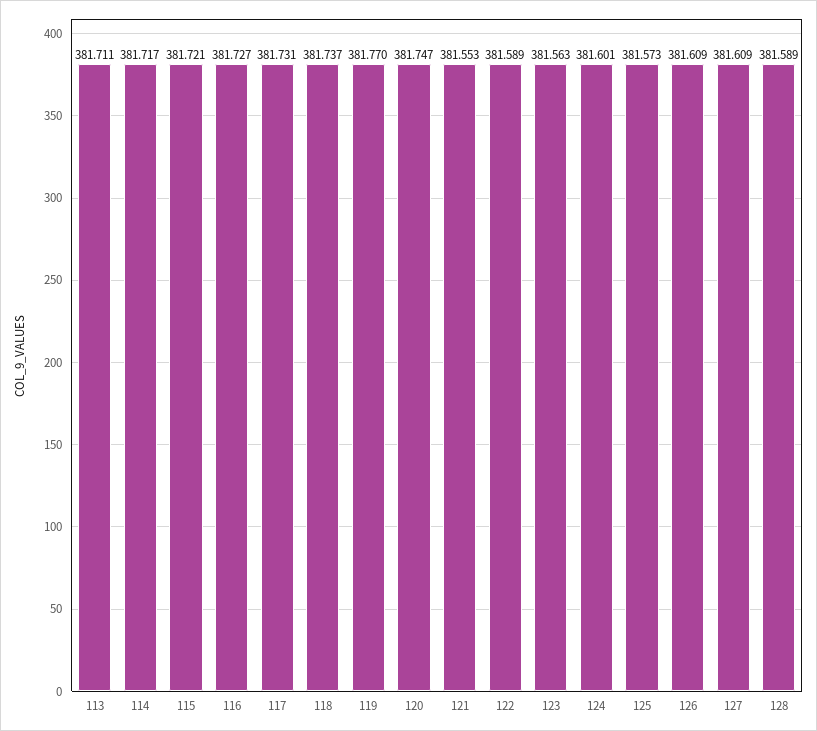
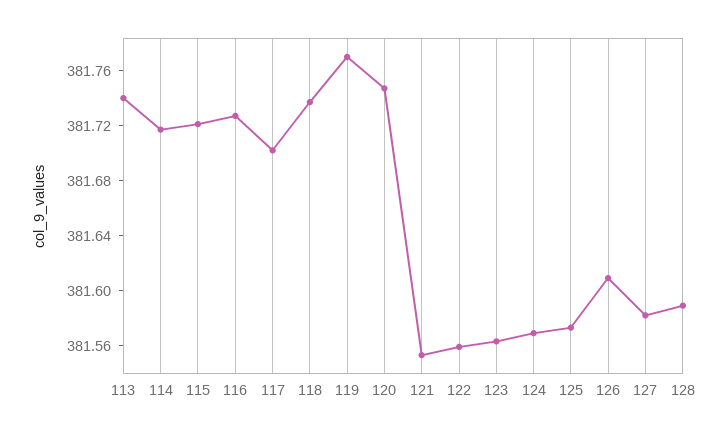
113: 381.711 -> 381.74
117: 381.731 -> 381.7
122: 381.589 -> 381.56
124: 381.601 -> 381.57
127: 381.609 -> 381.58

